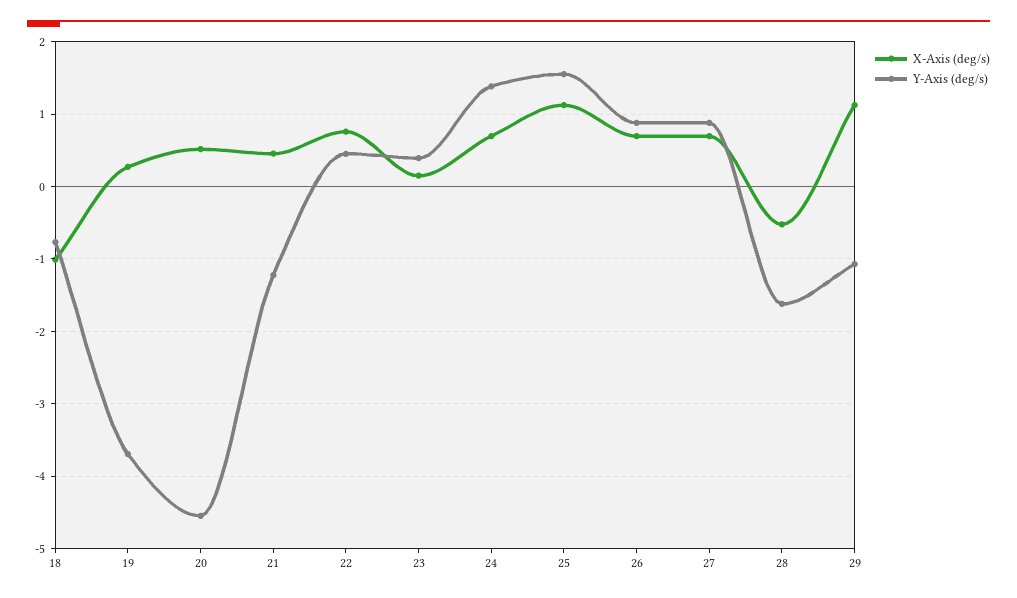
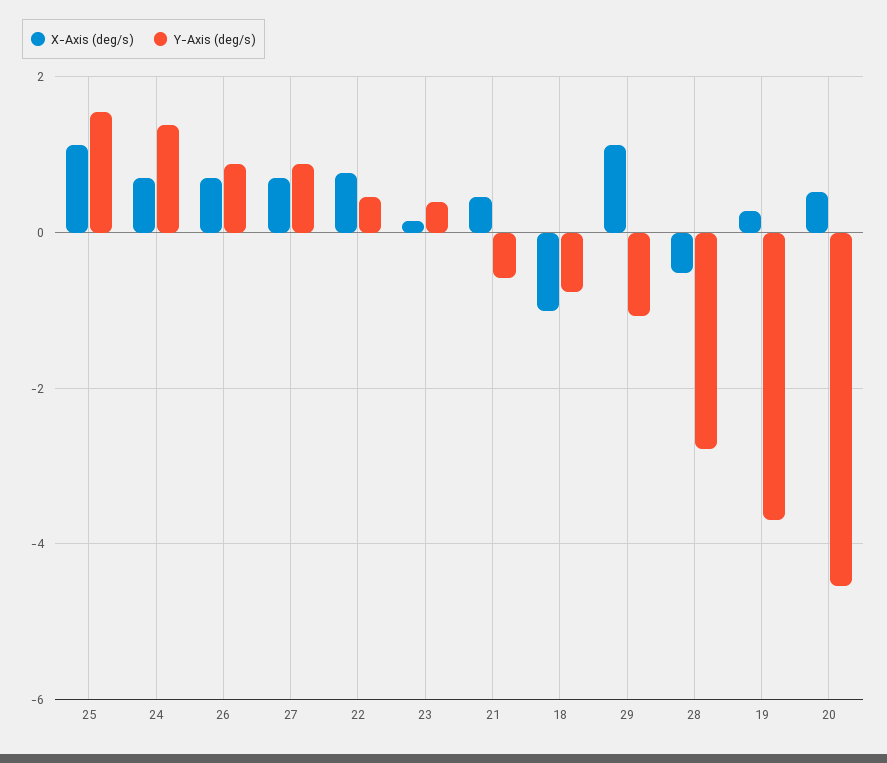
Y-Axis (deg/s), 21: -1.2 -> -0.6
Y-Axis (deg/s), 28: -1.6 -> -2.8

